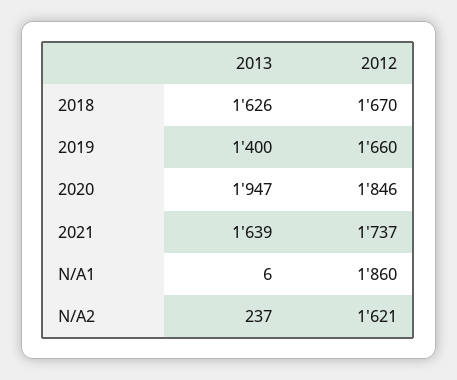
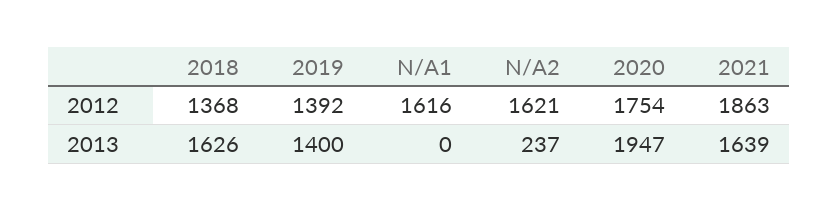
2012, 2018: 1670 -> 1368
2012, 2019: 1660 -> 1392
2012, 2020: 1846 -> 1754
2012, 2021: 1737 -> 1863
2013, N/A1: 6 -> 0
2012, N/A1: 1860 -> 1616

